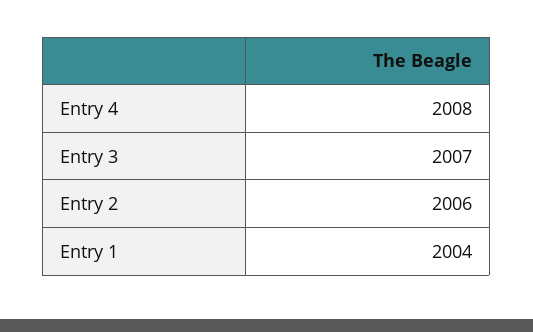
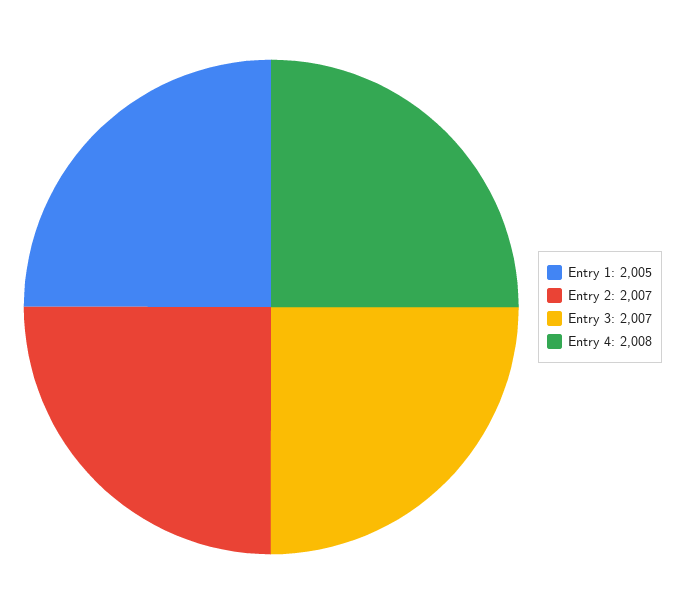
Entry 2: 2006 -> 2007
Entry 1: 2004 -> 2005

